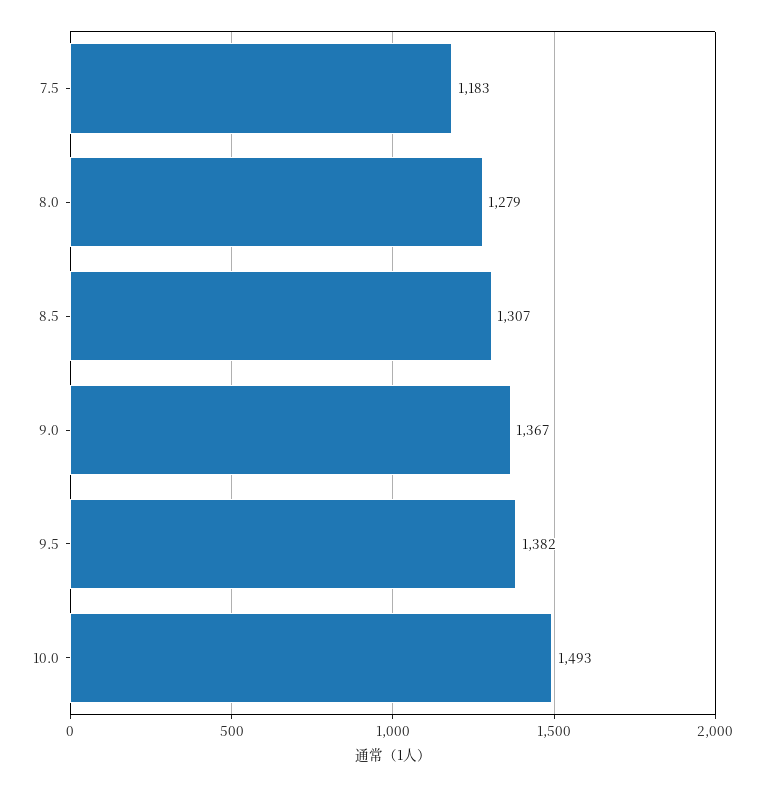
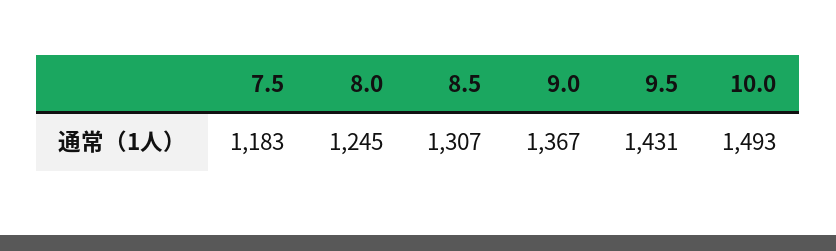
8.0: 1279 -> 1245
9.5: 1382 -> 1431

